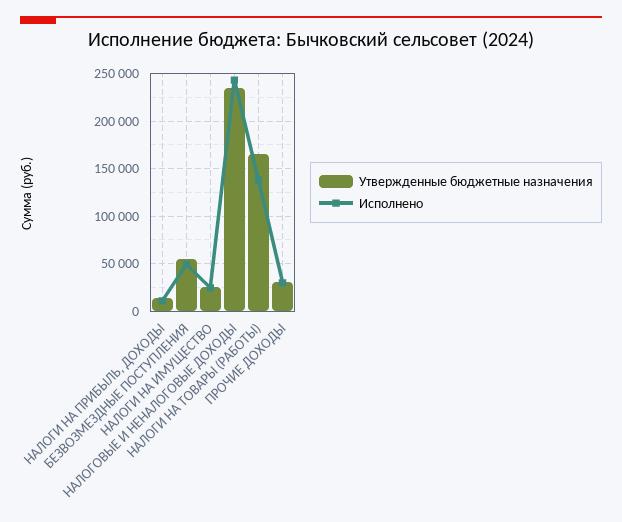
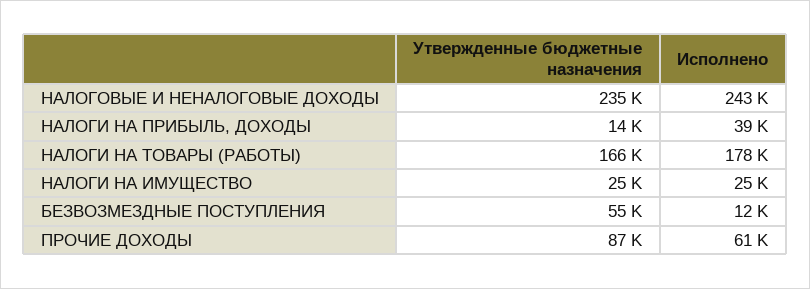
Исполнено, НАЛОГИ НА ПРИБЫЛЬ, ДОХОДЫ: 10000 -> 39000
Исполнено, БЕЗВОЗМЕЗДНЫЕ ПОСТУПЛЕНИЯ: 50000 -> 12000
Исполнено, НАЛОГИ НА ТОВАРЫ (РАБОТЫ): 140000 -> 178000
Утвержденные бюджетные назначения, ПРОЧИЕ ДОХОДЫ: 30000 -> 87000
Исполнено, ПРОЧИЕ ДОХОДЫ: 30000 -> 61000

